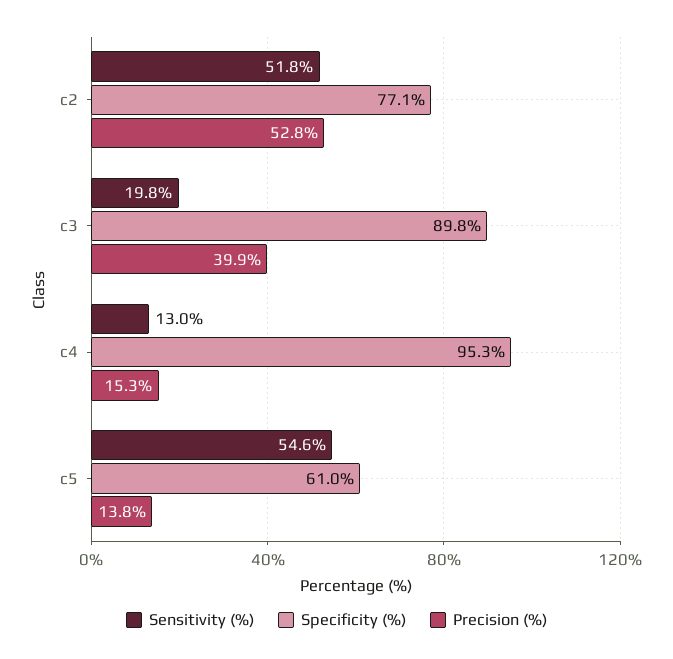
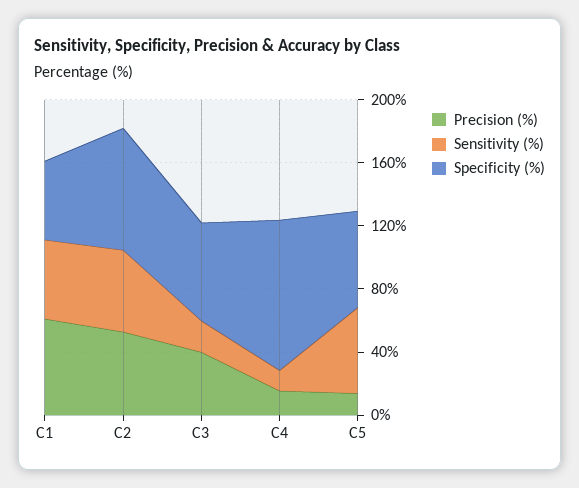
Specificity (%), c3: 89.8 -> 60
Precision (%), C1: none -> 60
Sensitivity (%), C1: none -> 50
Specificity (%), C1: none -> 50

